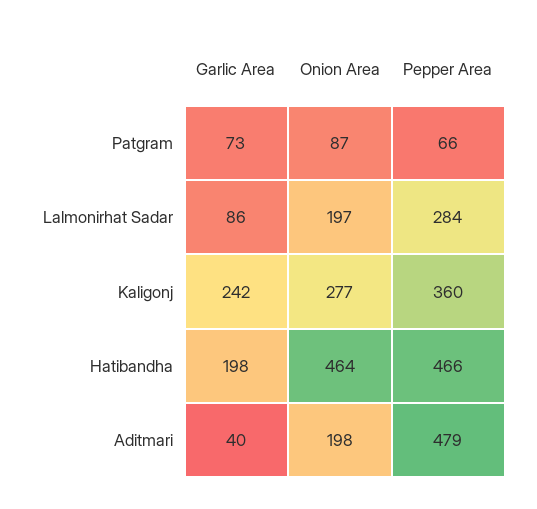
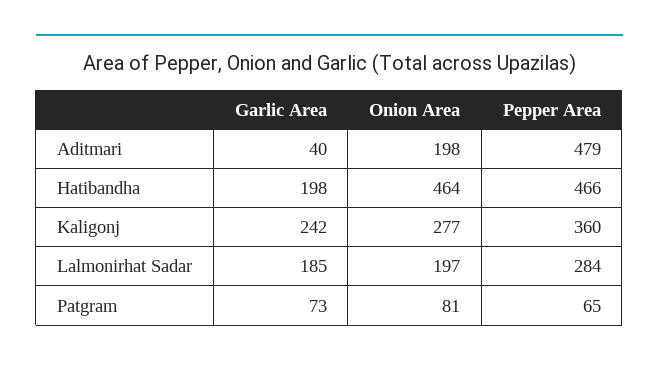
Onion Area, Patgram: 87 -> 81
Pepper Area, Patgram: 66 -> 65
Garlic Area, Lalmonirhat Sadar: 86 -> 185

